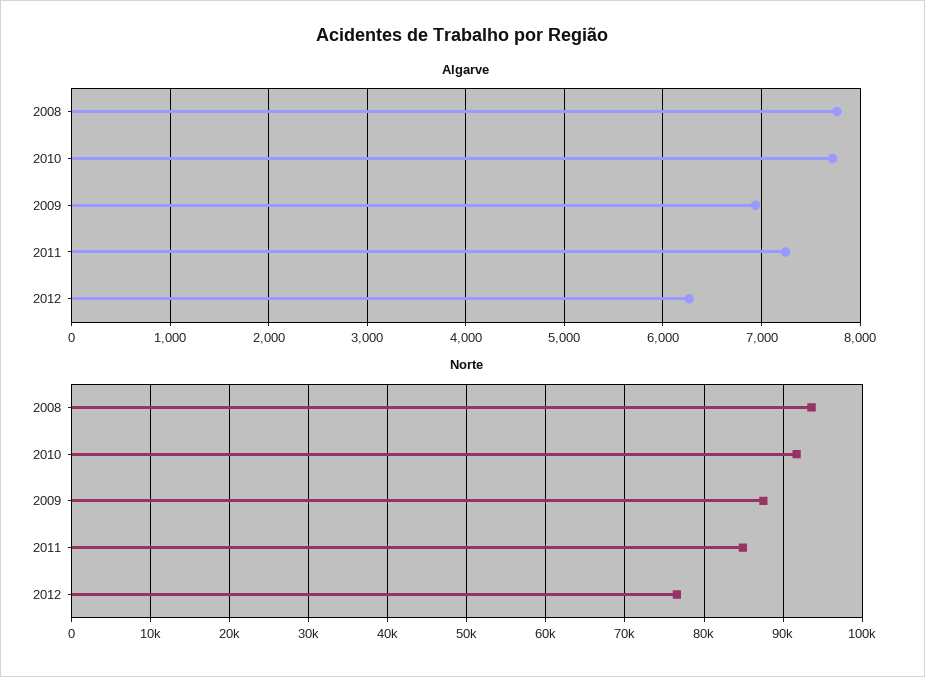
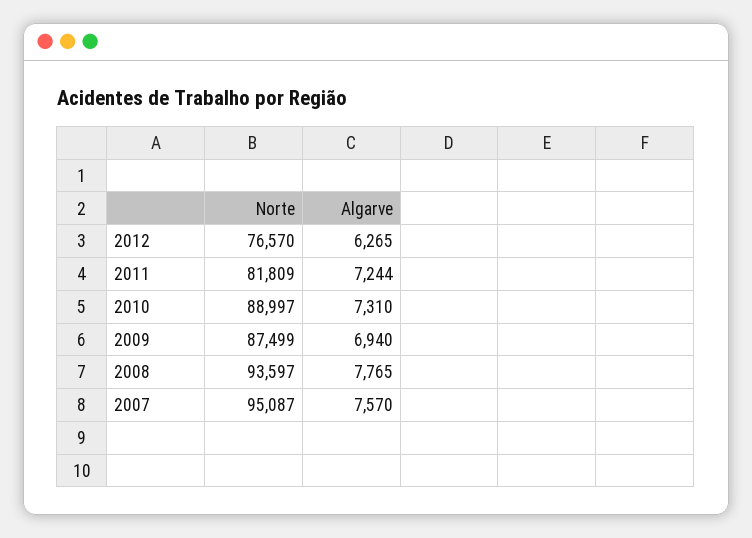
Algarve, 2010: 7700 -> 7310
Norte, 2010: 92000 -> 88997
Norte, 2011: 85000 -> 81809
Norte, 2007: none -> 95087
Algarve, 2007: none -> 7570

